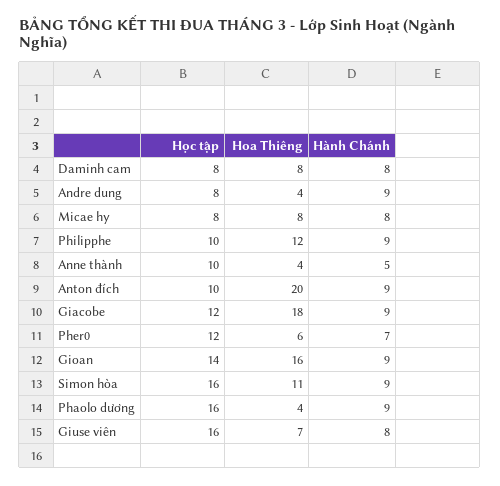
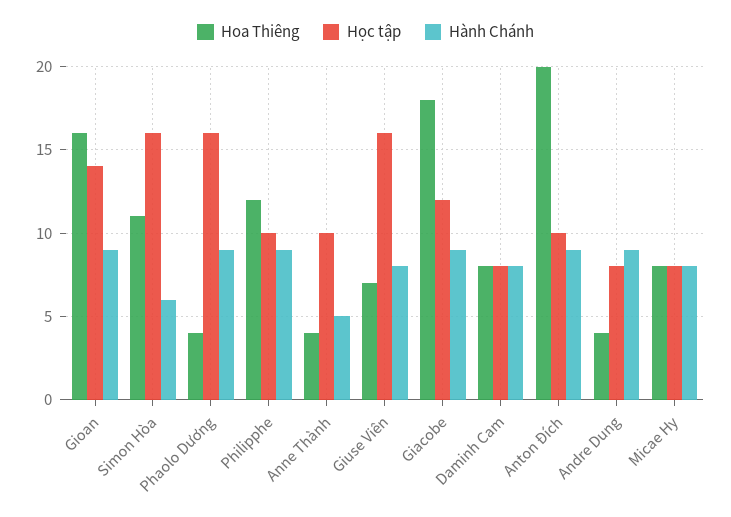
Học tập, Pher0: 12 -> none
Hoa Thiêng, Pher0: 6 -> none
Hành Chánh, Pher0: 7 -> none
Hành Chánh, Simon hòa: 9 -> 6

